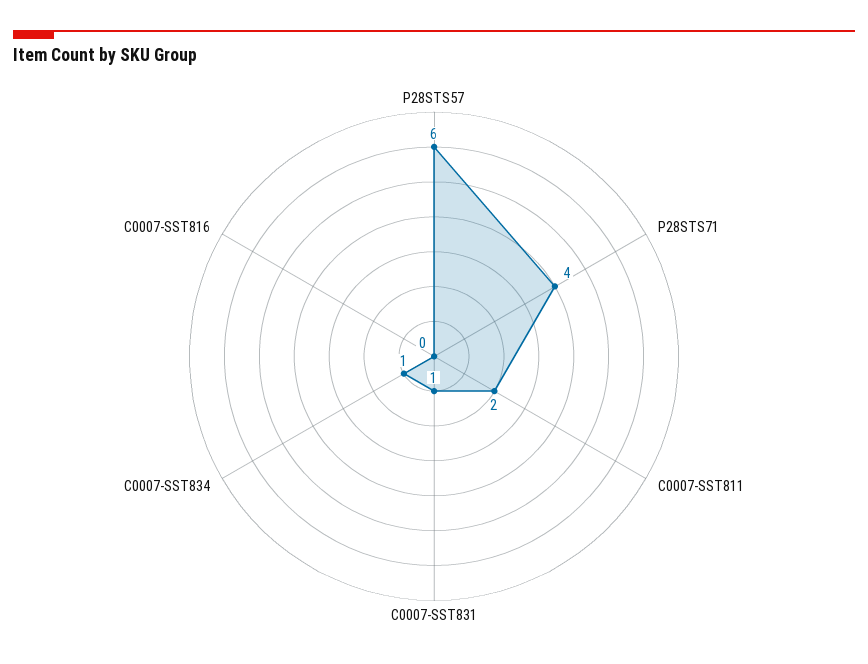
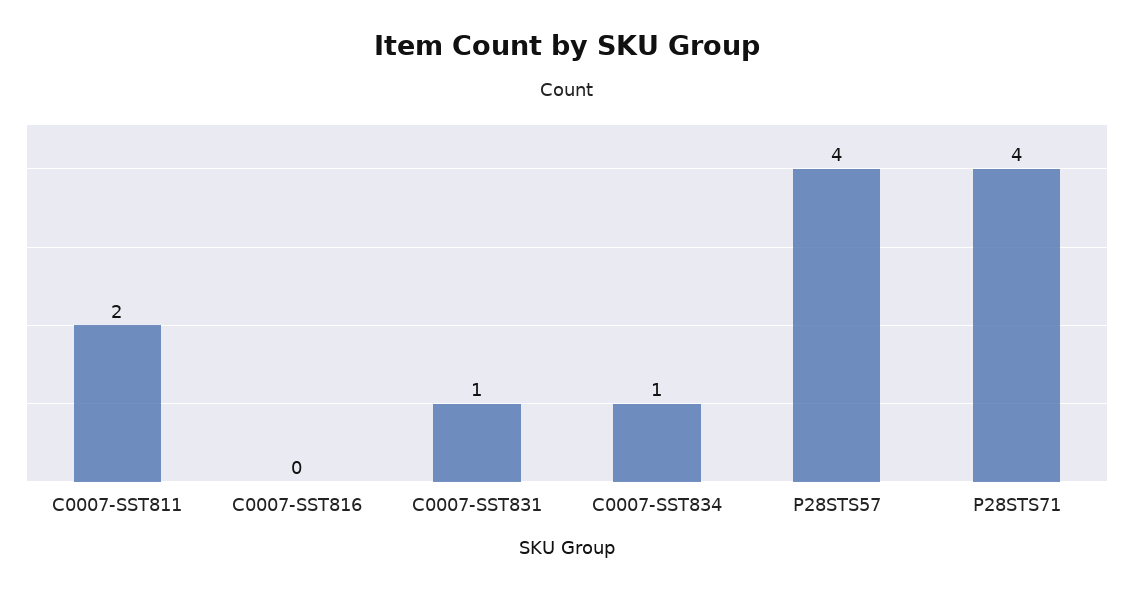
P28STS57: 6 -> 4

